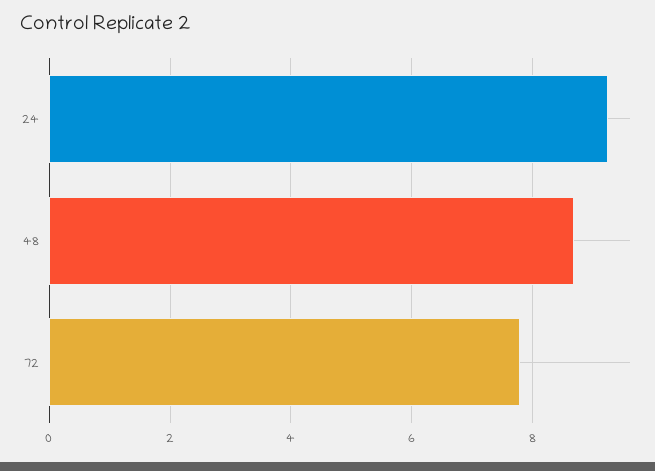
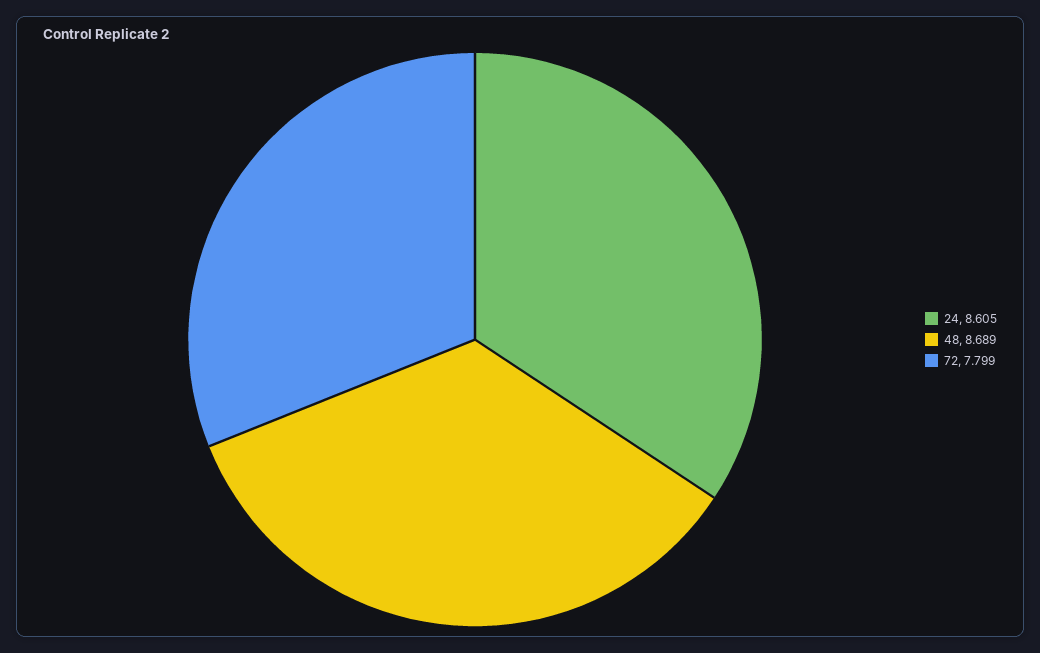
24: 9.2 -> 8.605

